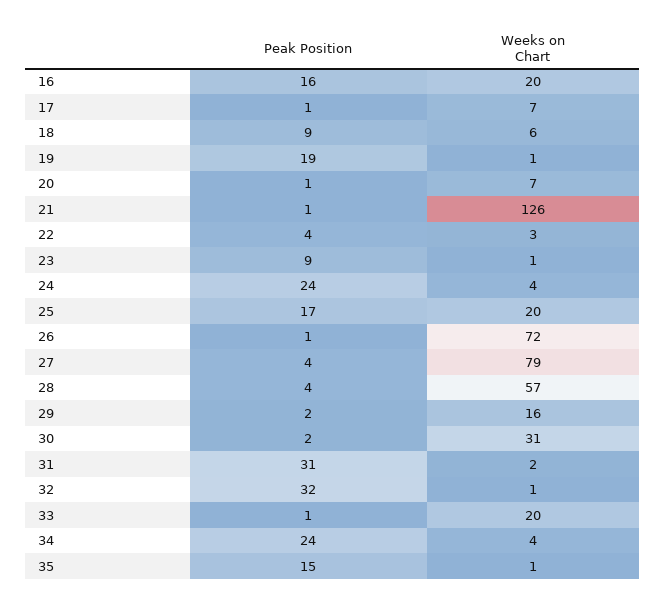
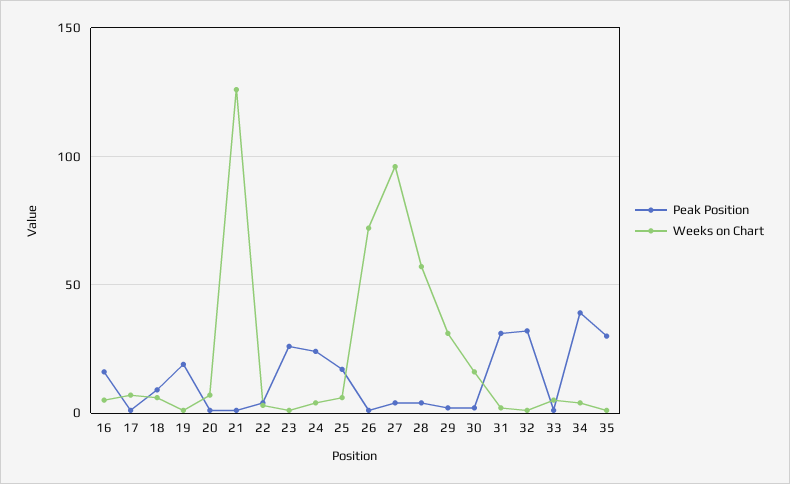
Weeks on Chart, 16: 20 -> 5
Peak Position, 23: 9 -> 25
Weeks on Chart, 25: 20 -> 5
Weeks on Chart, 27: 79 -> 95
Weeks on Chart, 29: 16 -> 30
Weeks on Chart, 30: 31 -> 15
Weeks on Chart, 33: 20 -> 5
Peak Position, 34: 24 -> 40
Peak Position, 35: 15 -> 30

